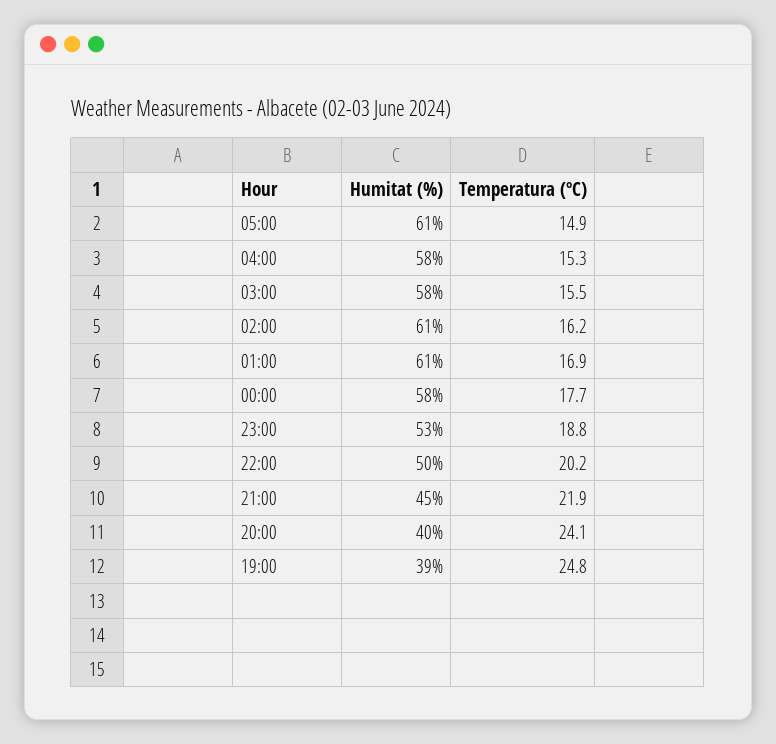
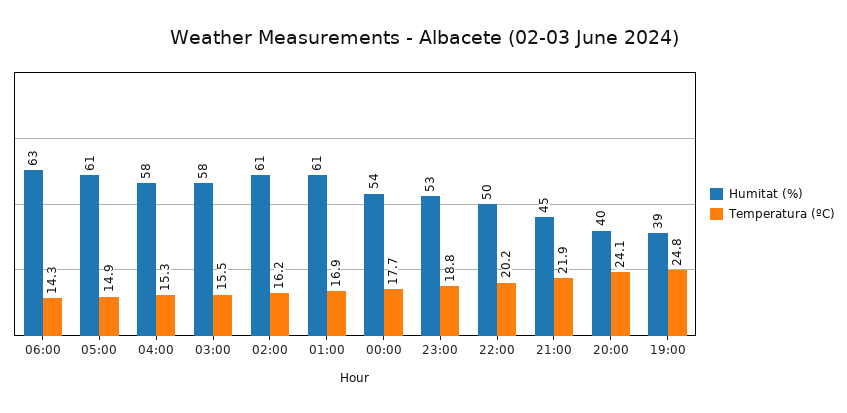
Humitat (%), 00:00: 58 -> 54
Humitat (%), 06:00: none -> 63
Temperatura (ºC), 06:00: none -> 14.3

